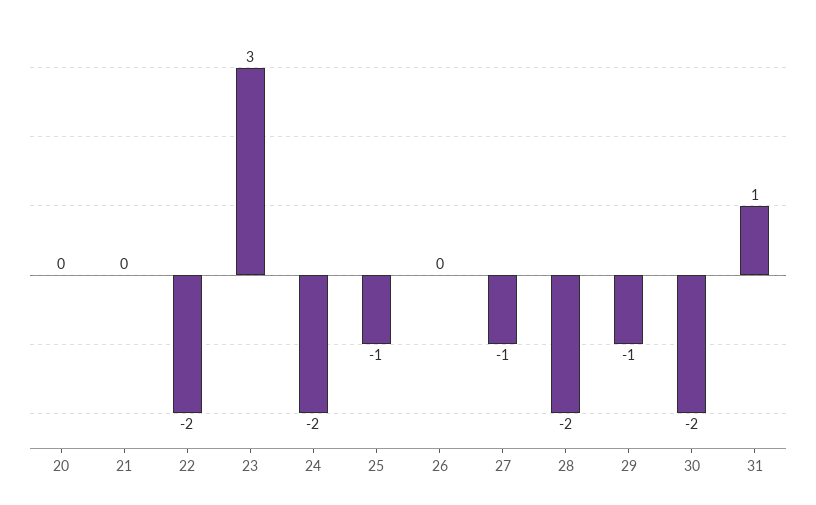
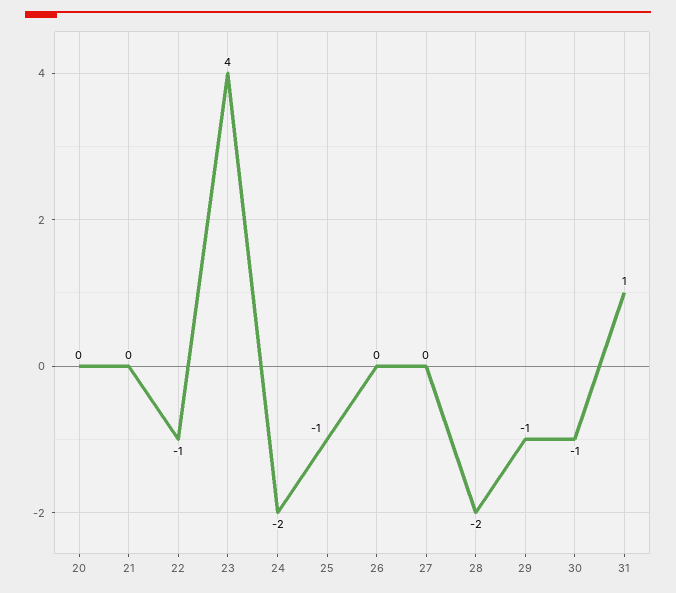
22: -2 -> -1
23: 3 -> 4
27: -1 -> 0
30: -2 -> -1

